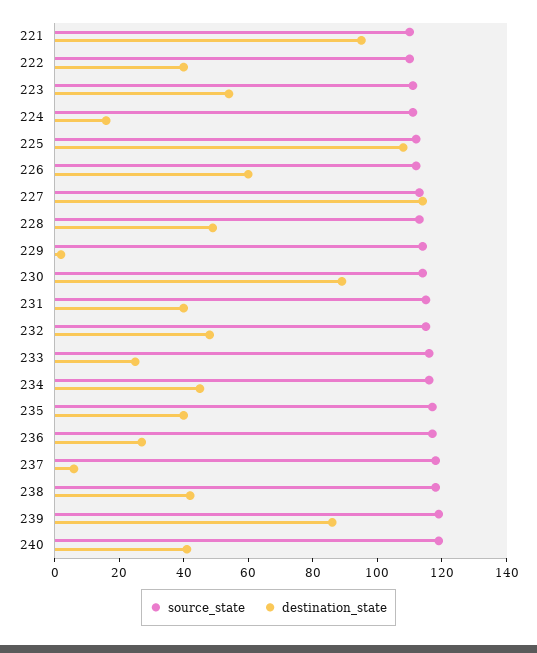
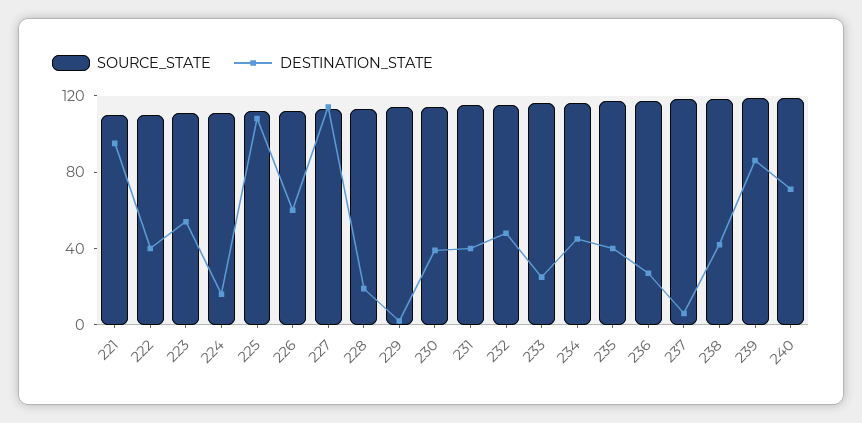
destination_state, 228: 50 -> 20
destination_state, 230: 90 -> 40
destination_state, 240: 40 -> 70

